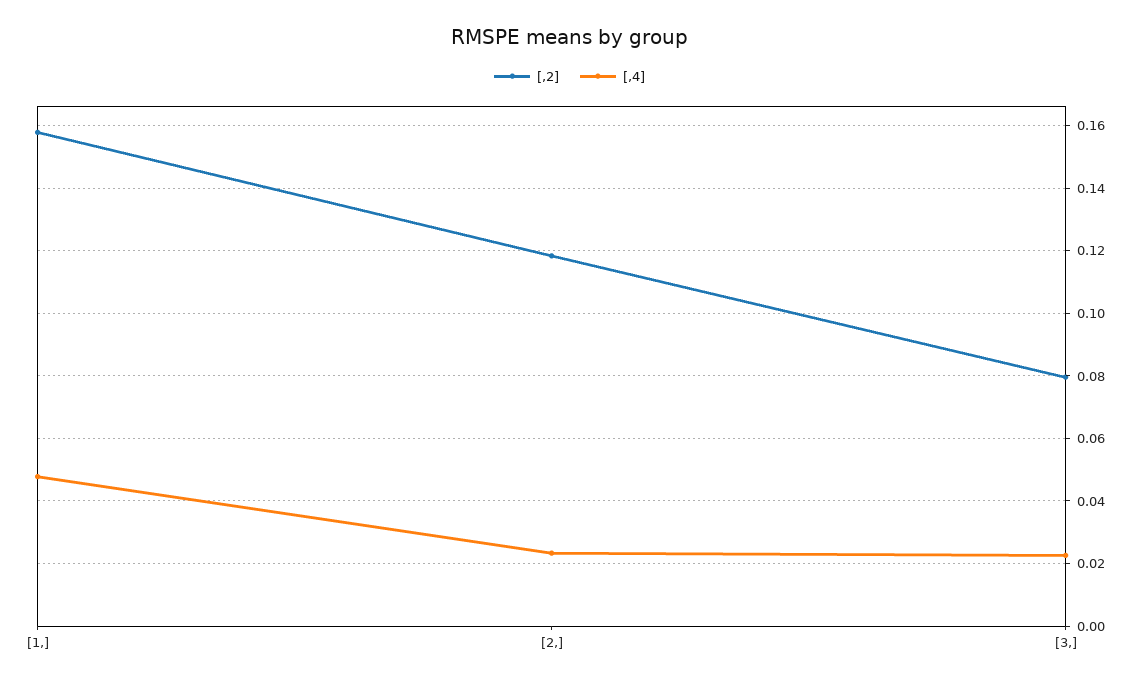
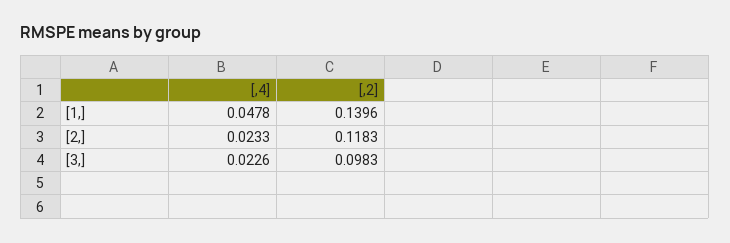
[,2], [1,]: 0.158 -> 0.1396
[,2], [3,]: 0.08 -> 0.0983

